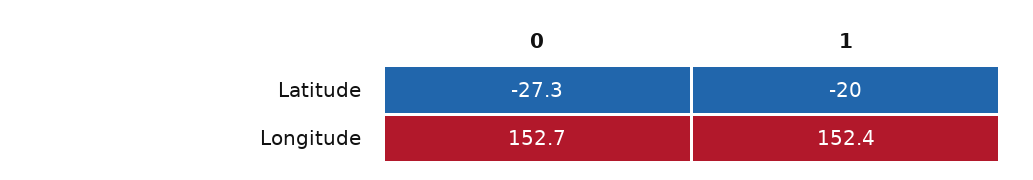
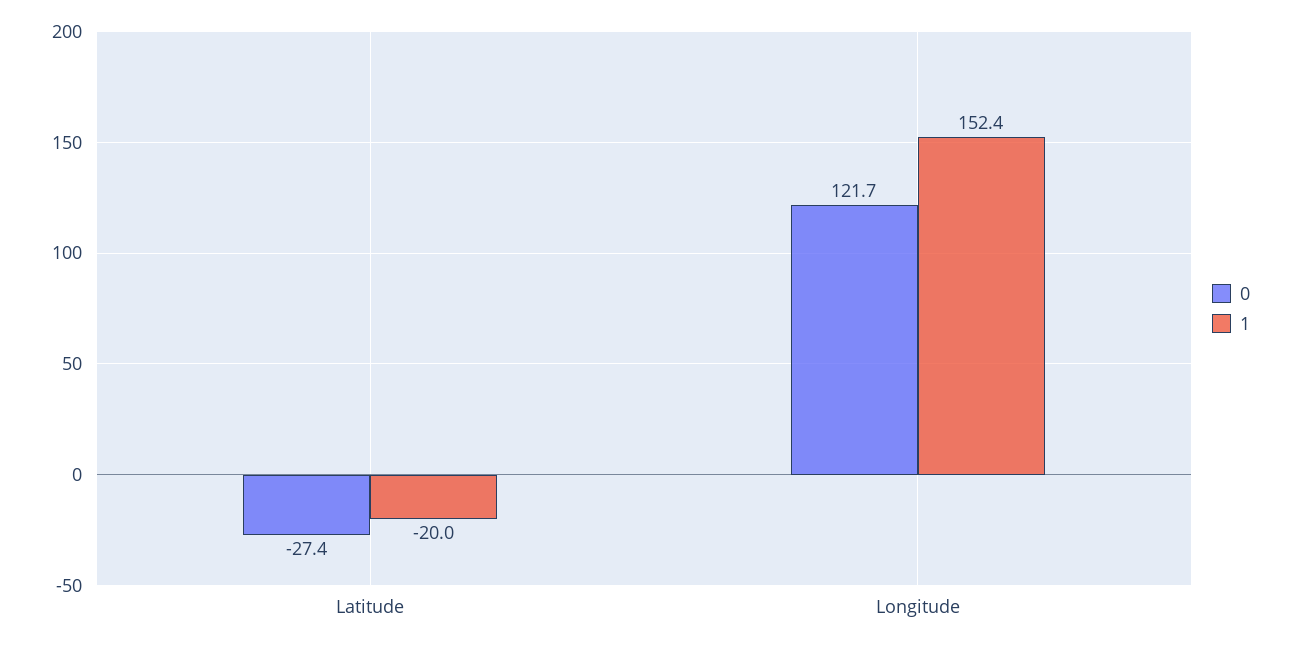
0, Latitude: -27.3 -> -27.4
0, Longitude: 152.7 -> 121.7

